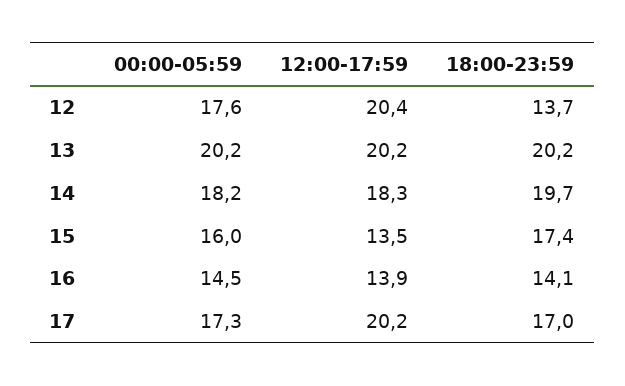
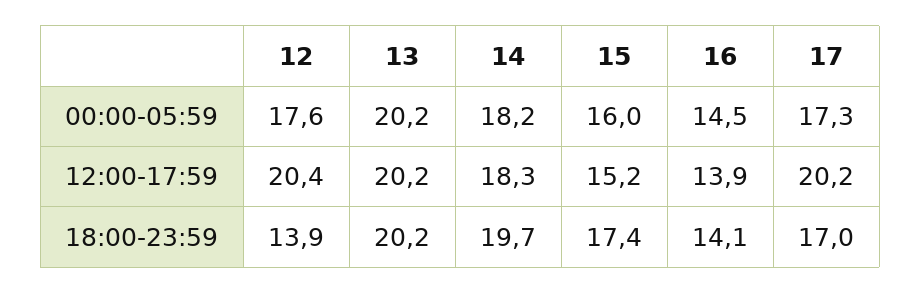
18:00-23:59, 12: 13.7 -> 13.9
12:00-17:59, 15: 13.5 -> 15.2

